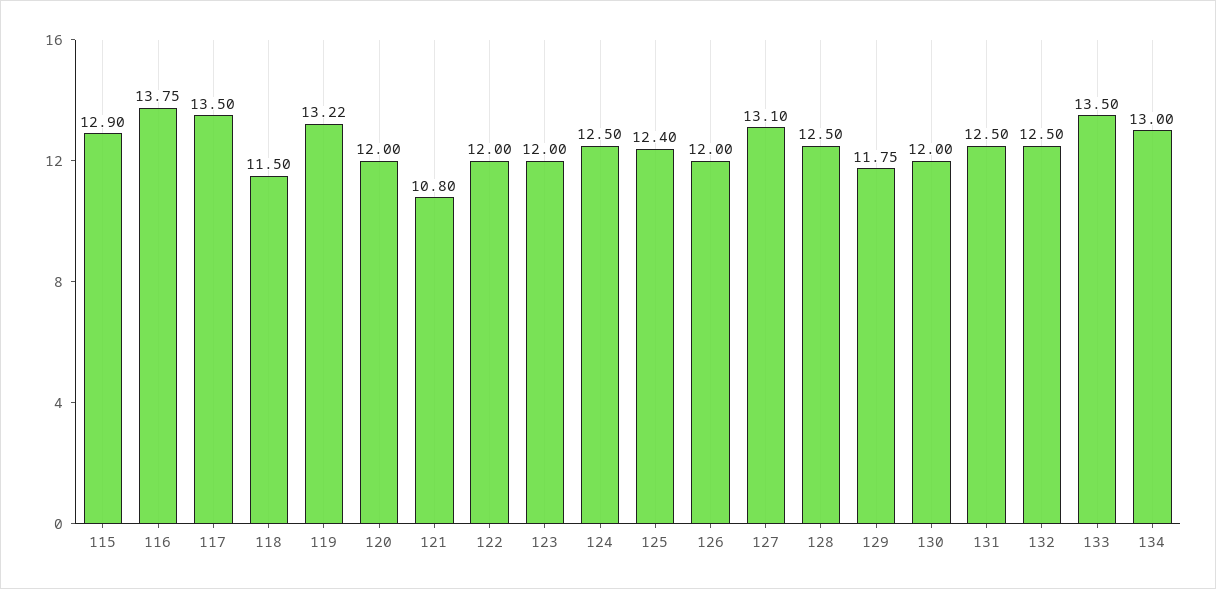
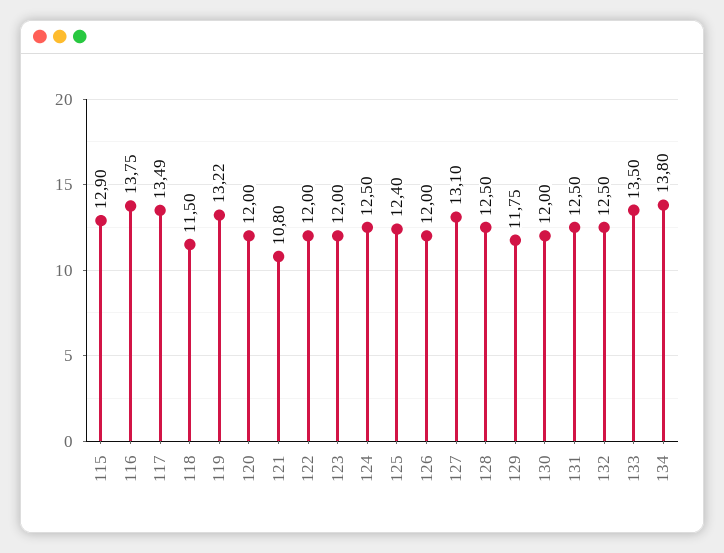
117: 13.5 -> 13.49
134: 13 -> 13.8

